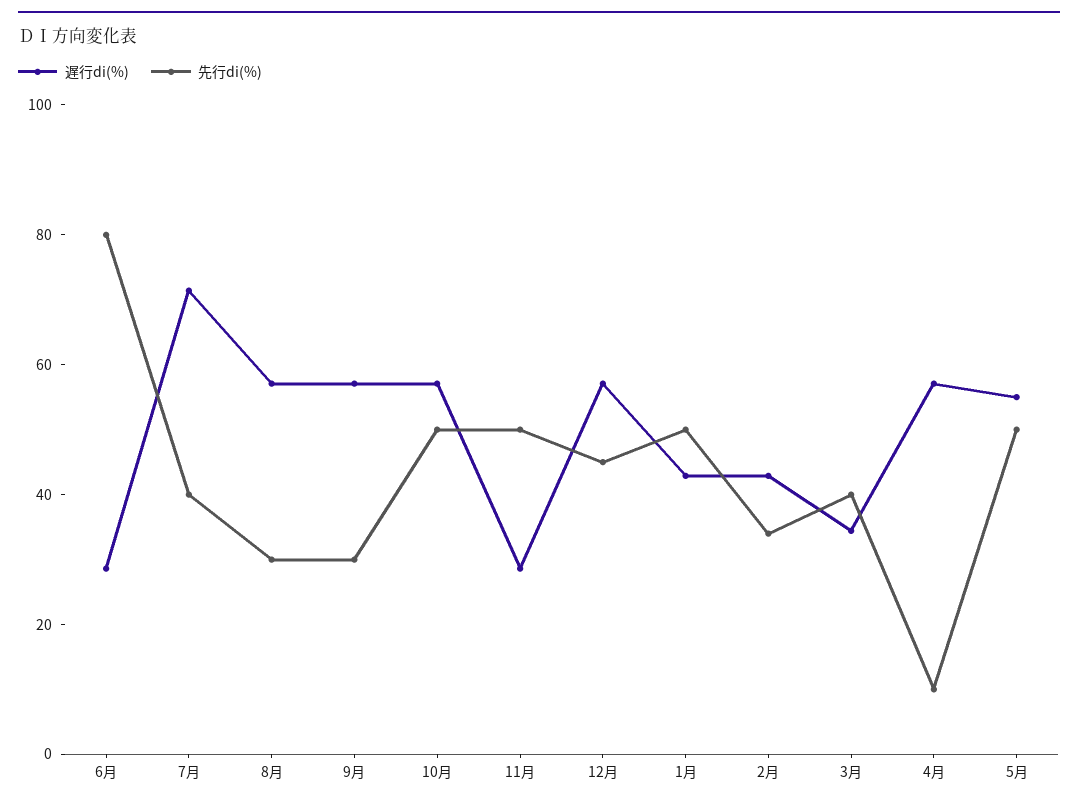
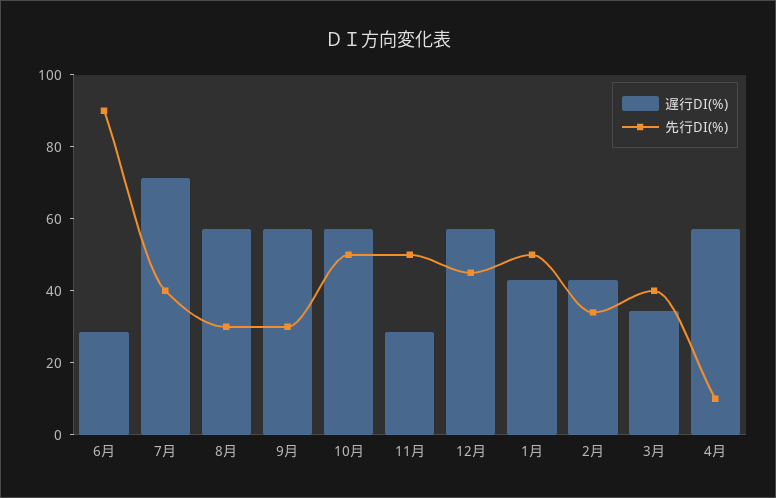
先行di(%), 6月: 80 -> 90
遅行di(%), 5月: 55 -> none
先行di(%), 5月: 50 -> none

